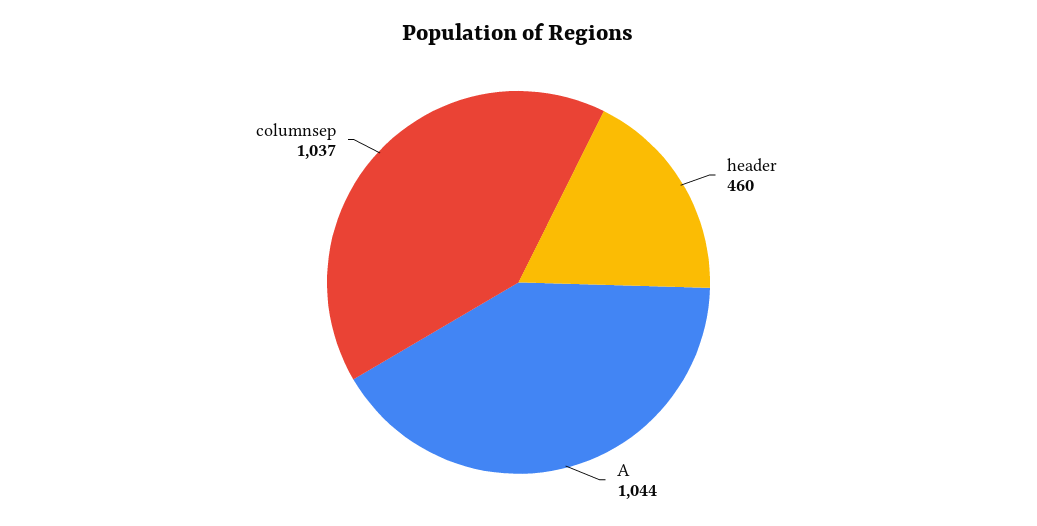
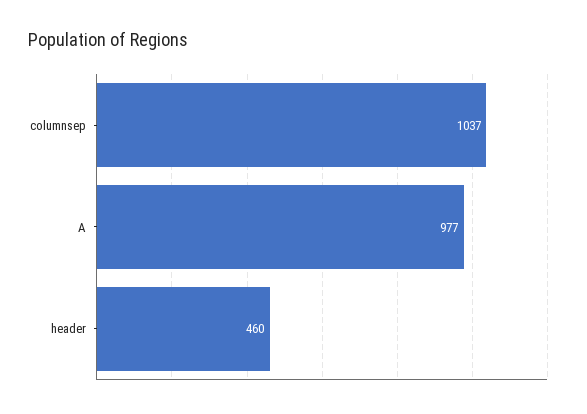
A: 1044 -> 977

